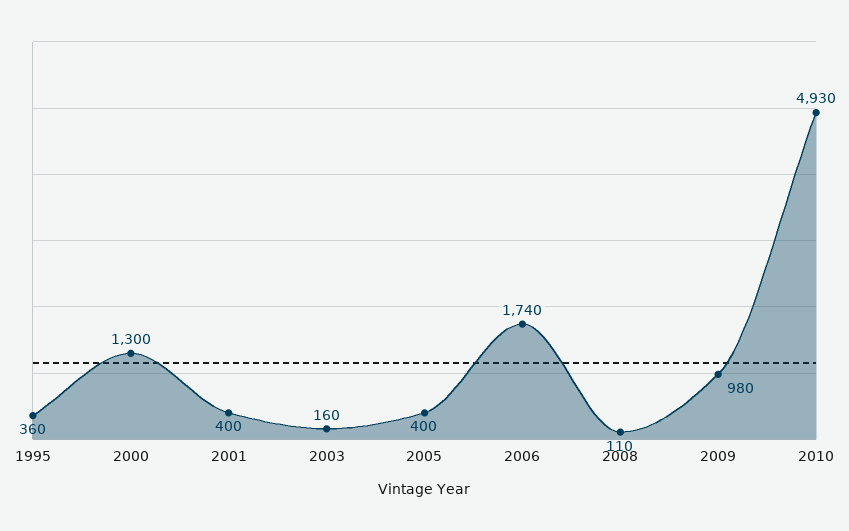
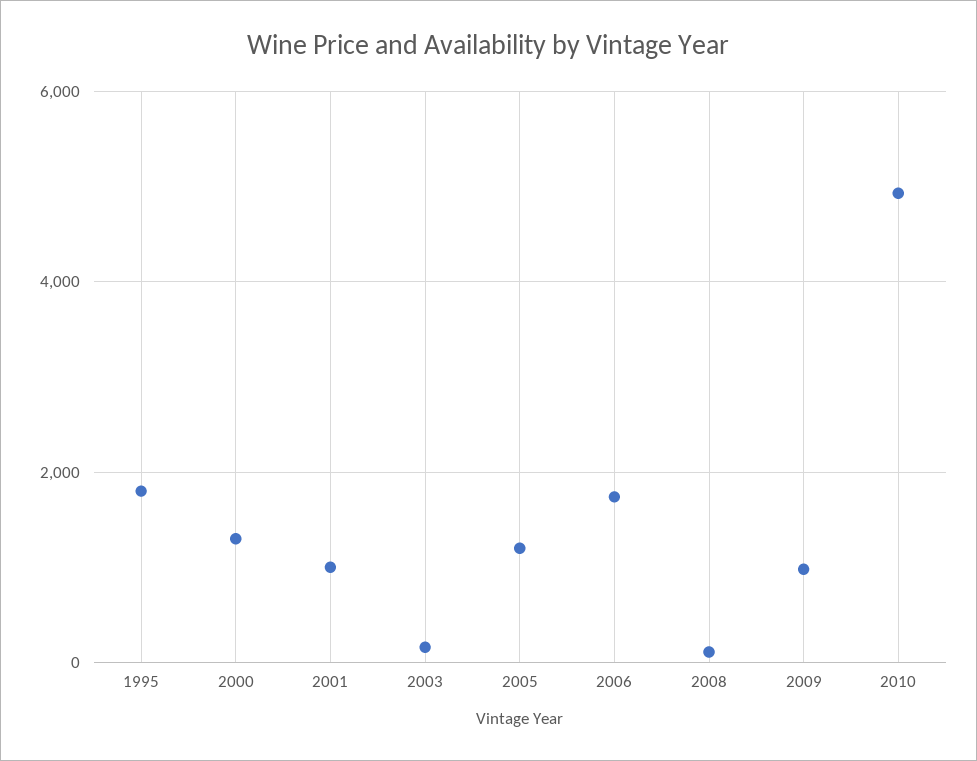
1995: 360 -> 1800
2001: 400 -> 1000
2005: 400 -> 1200

